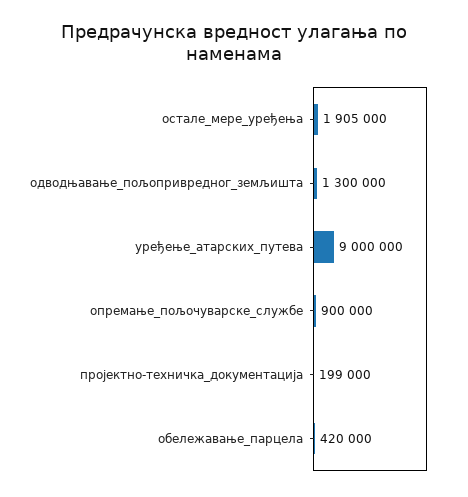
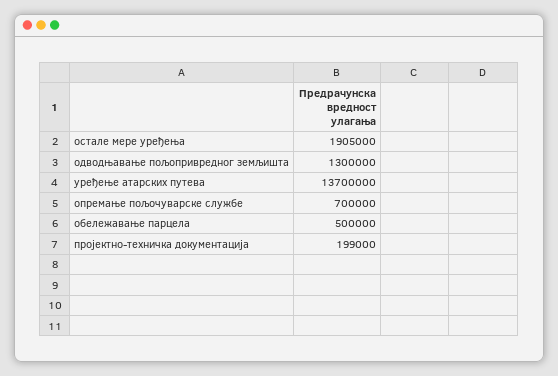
уређење_атарских_путева: 9000000 -> 13700000
опремање_пољочуварске_службе: 900000 -> 700000
обележавање_парцела: 420000 -> 500000

